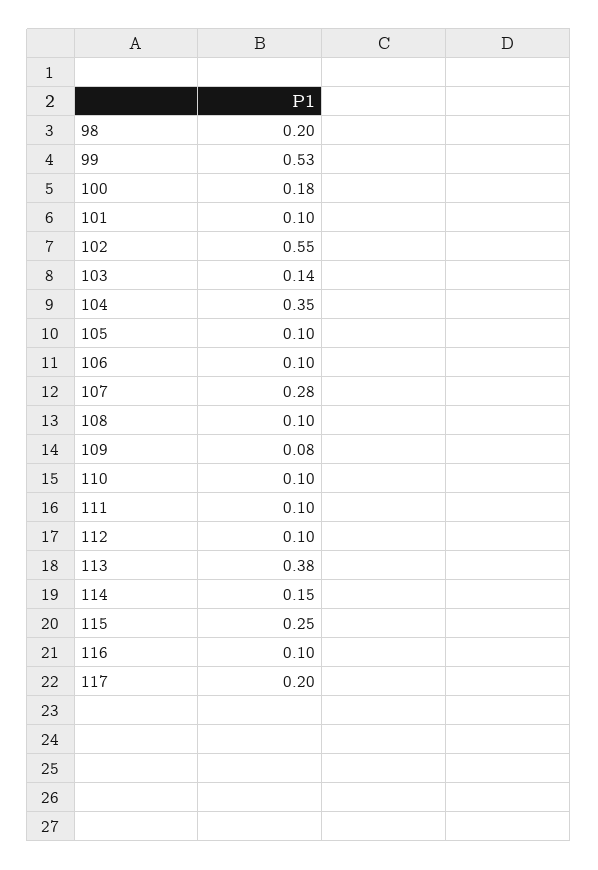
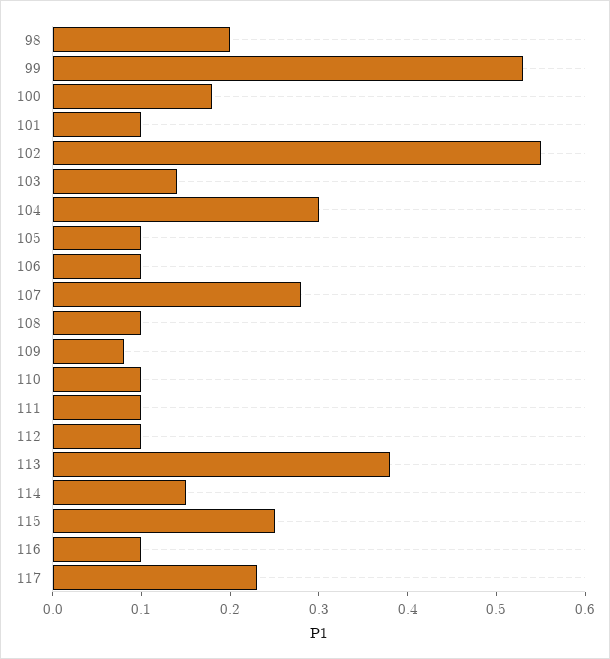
104: 0.35 -> 0.3
117: 0.2 -> 0.23

